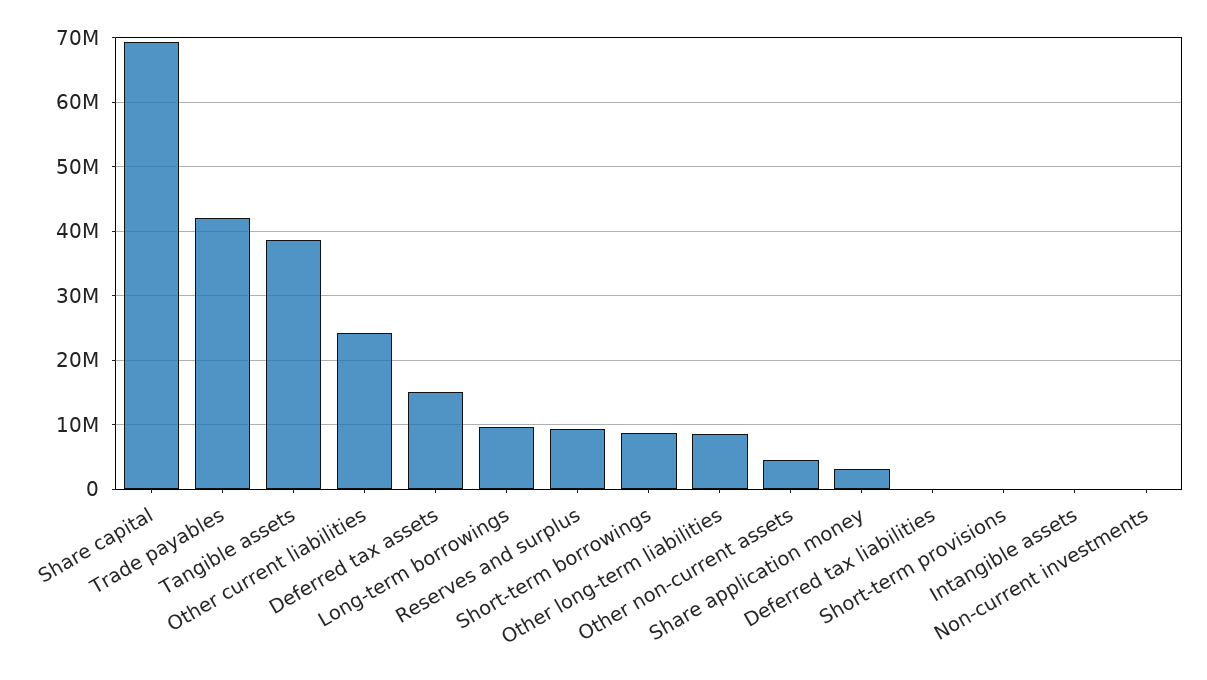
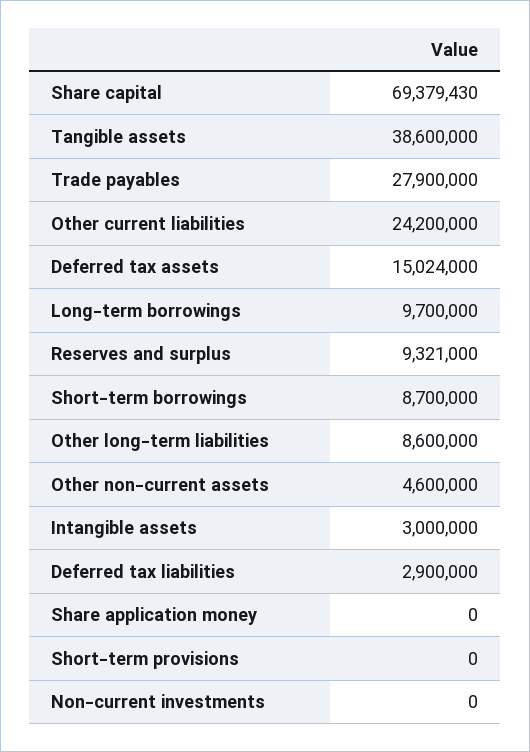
Trade payables: 42000000 -> 27900000
Share application money: 3000000 -> 0
Deferred tax liabilities: 0 -> 2900000
Intangible assets: 0 -> 3000000

